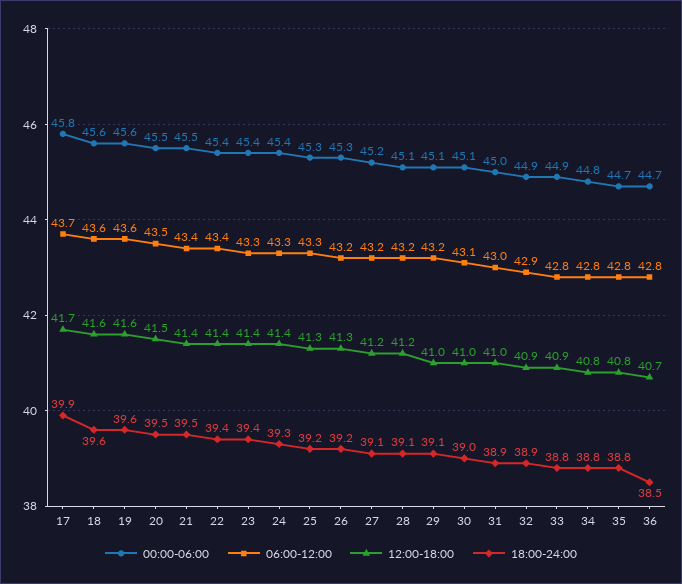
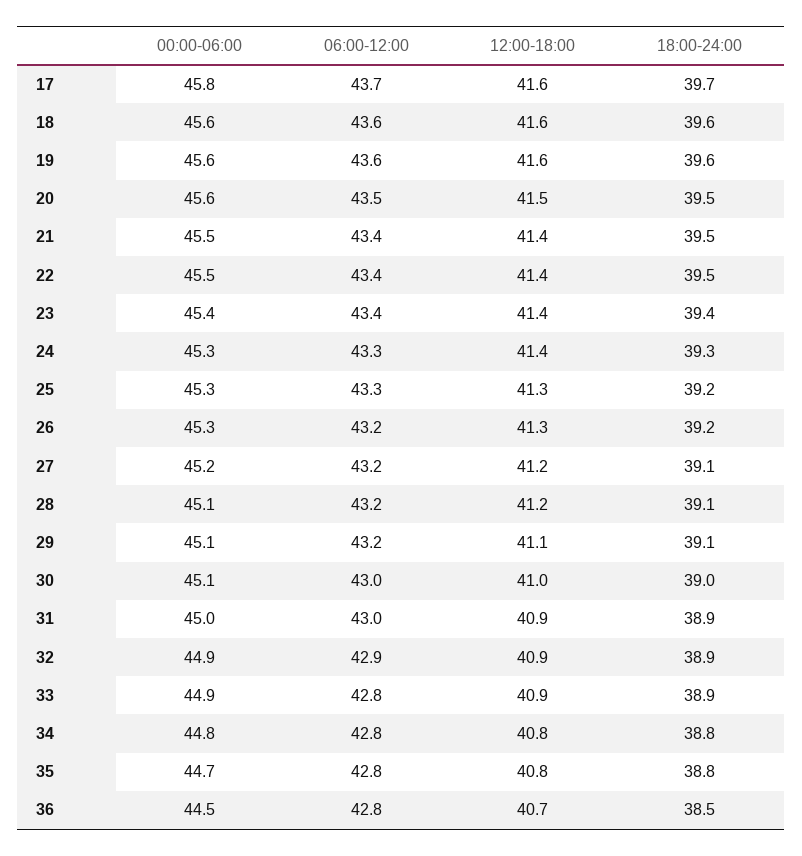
12:00-18:00, 17: 41.7 -> 41.6
18:00-24:00, 17: 39.9 -> 39.7
00:00-06:00, 20: 45.5 -> 45.6
00:00-06:00, 22: 45.4 -> 45.5
18:00-24:00, 22: 39.4 -> 39.5
06:00-12:00, 23: 43.3 -> 43.4
00:00-06:00, 24: 45.4 -> 45.3
12:00-18:00, 29: 41 -> 41.1
06:00-12:00, 30: 43.1 -> 43
12:00-18:00, 31: 41 -> 40.9
18:00-24:00, 33: 38.8 -> 38.9
00:00-06:00, 36: 44.7 -> 44.5

